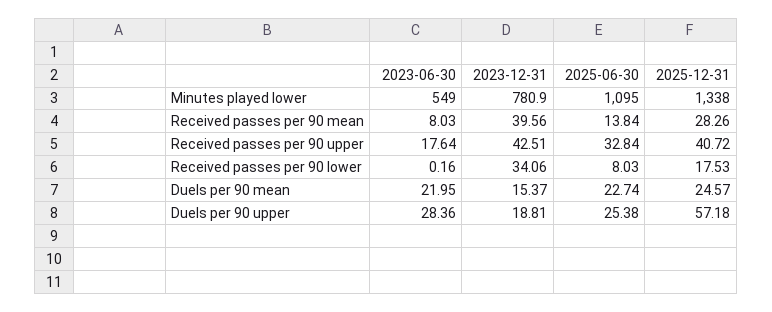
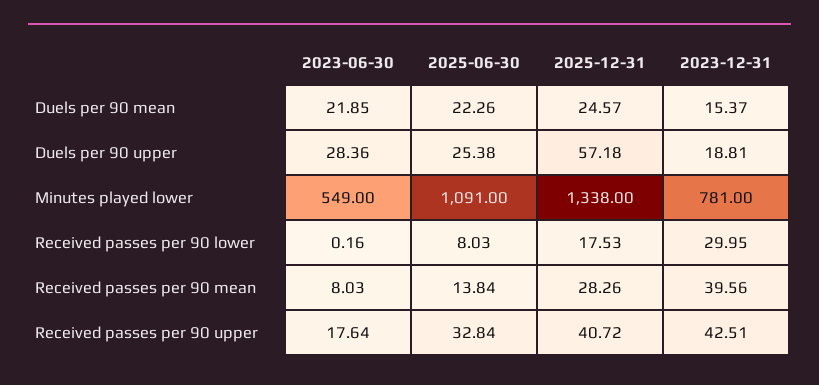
2023-12-31, Minutes played lower: 780.9 -> 781
2025-06-30, Minutes played lower: 1095 -> 1091
2023-12-31, Received passes per 90 lower: 34.06 -> 29.95
2023-06-30, Duels per 90 mean: 21.95 -> 21.85
2025-06-30, Duels per 90 mean: 22.74 -> 22.26

